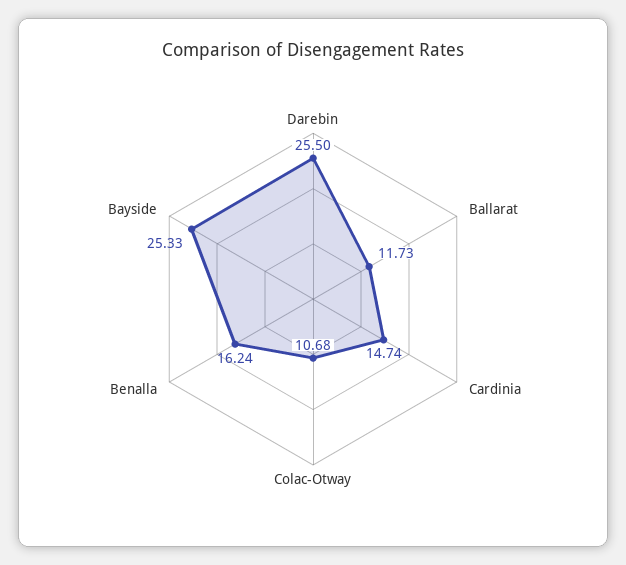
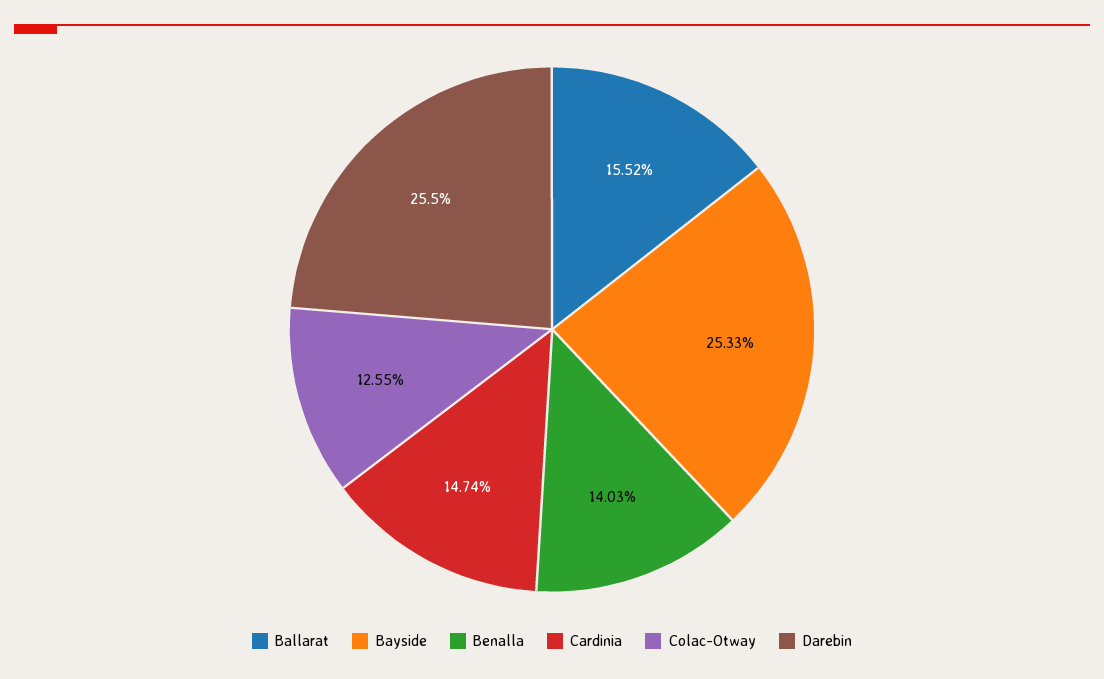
Ballarat: 11.73 -> 15.52
Colac-Otway: 10.68 -> 12.55
Benalla: 16.24 -> 14.03

